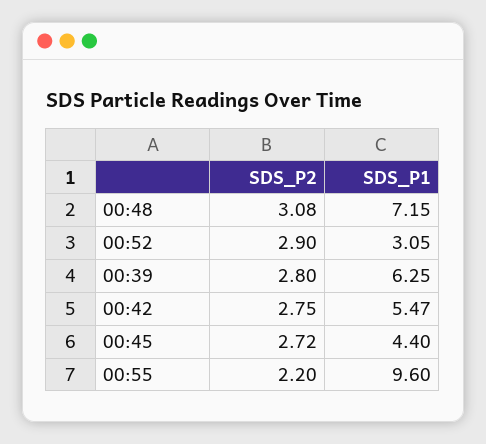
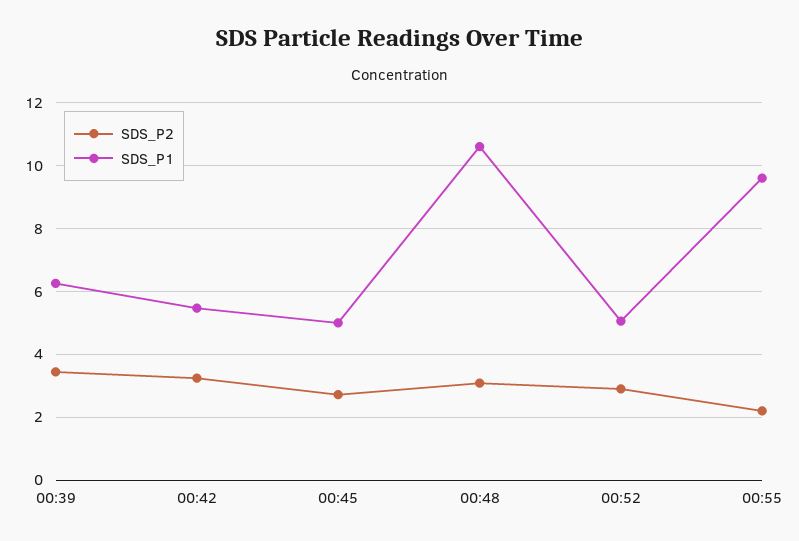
SDS_P1, 00:48: 7.15 -> 10.6
SDS_P1, 00:52: 3.05 -> 5
SDS_P2, 00:39: 2.8 -> 3.4
SDS_P2, 00:42: 2.75 -> 3.2
SDS_P1, 00:45: 4.4 -> 5

